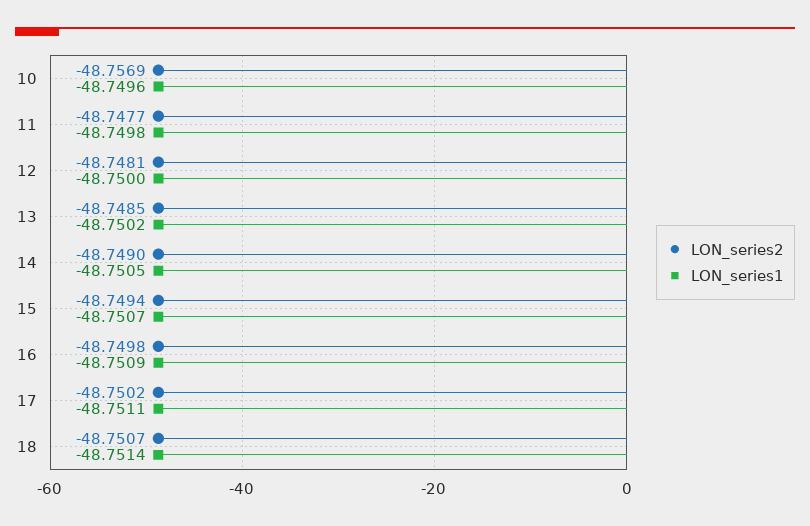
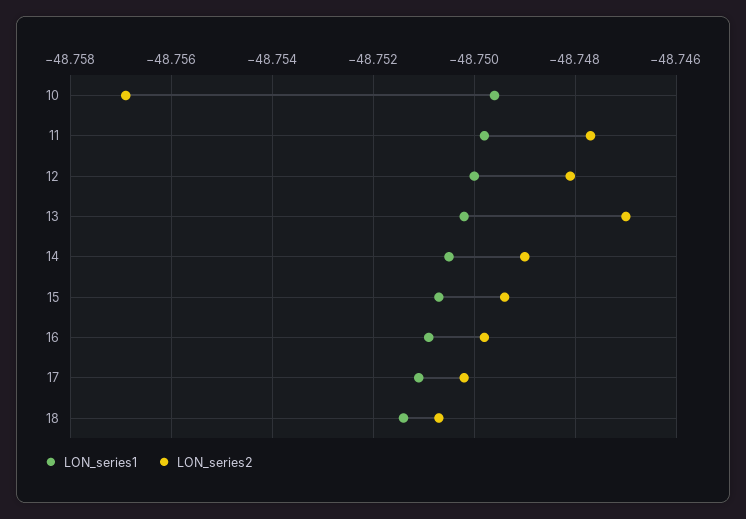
LON_series2, 13: -48.7485 -> -48.747

